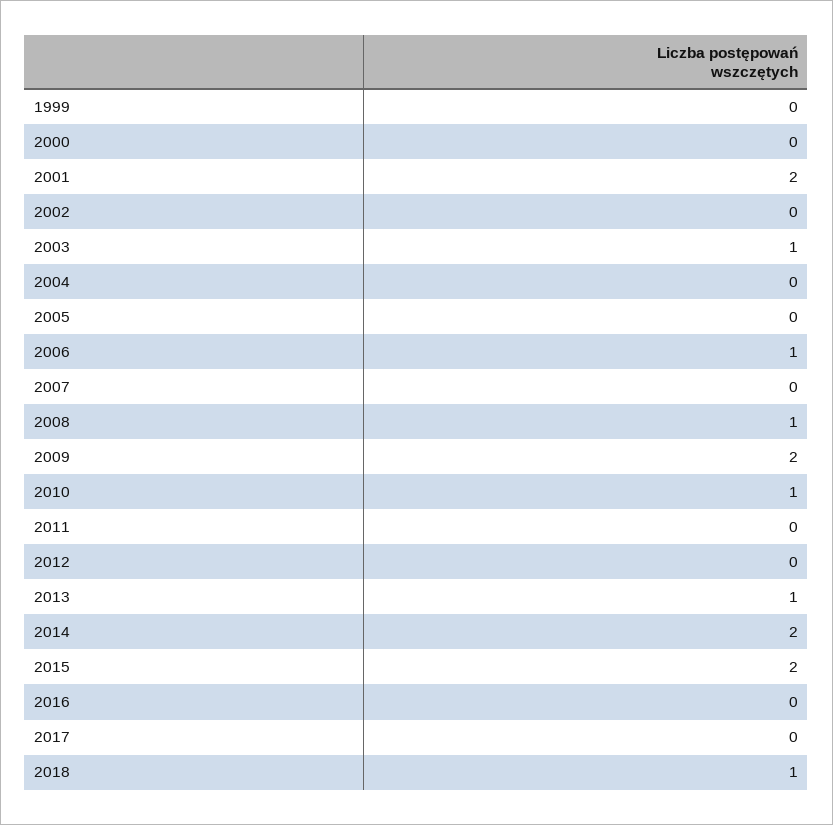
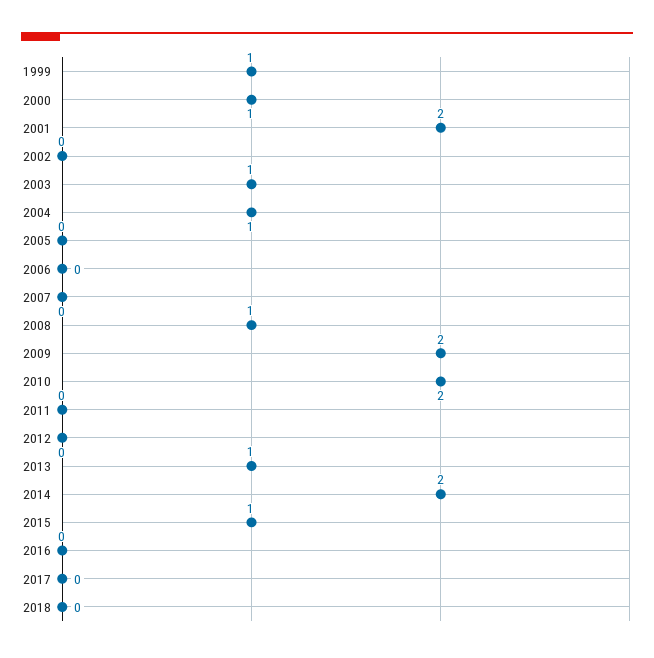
1999: 0 -> 1
2000: 0 -> 1
2004: 0 -> 1
2006: 1 -> 0
2010: 1 -> 2
2015: 2 -> 1
2018: 1 -> 0

